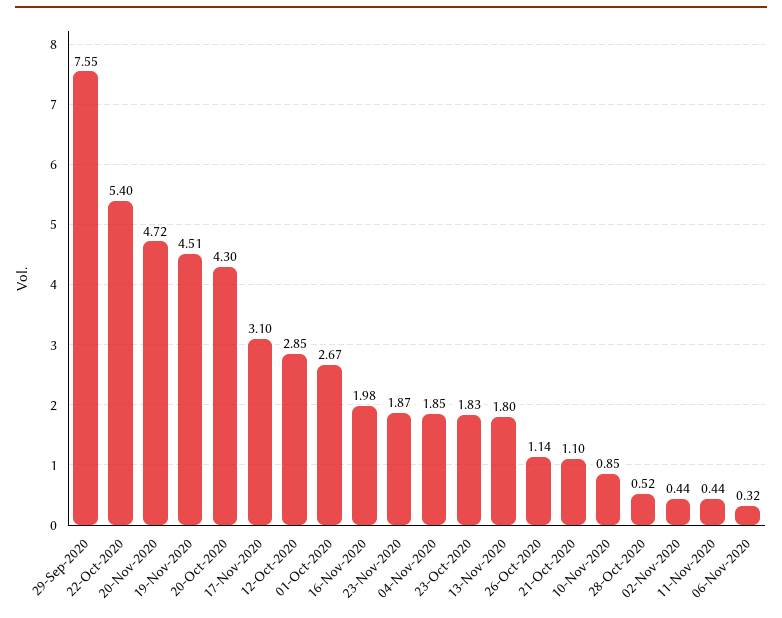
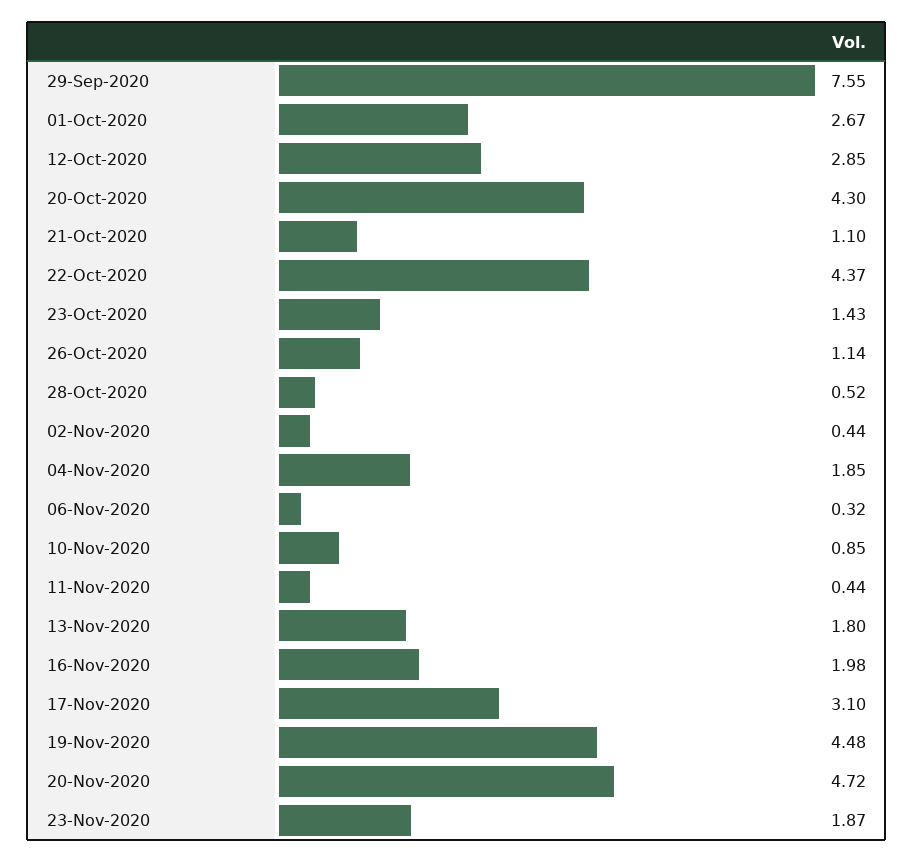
22-Oct-2020: 5.4 -> 4.37
19-Nov-2020: 4.51 -> 4.48
23-Oct-2020: 1.83 -> 1.43

